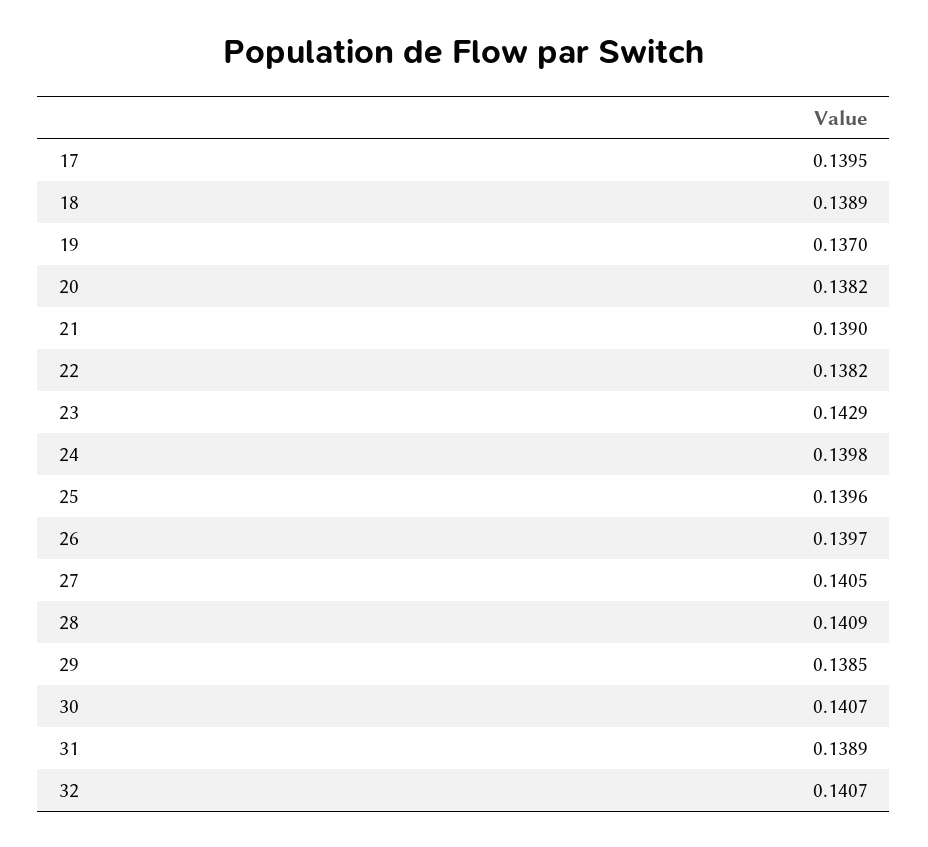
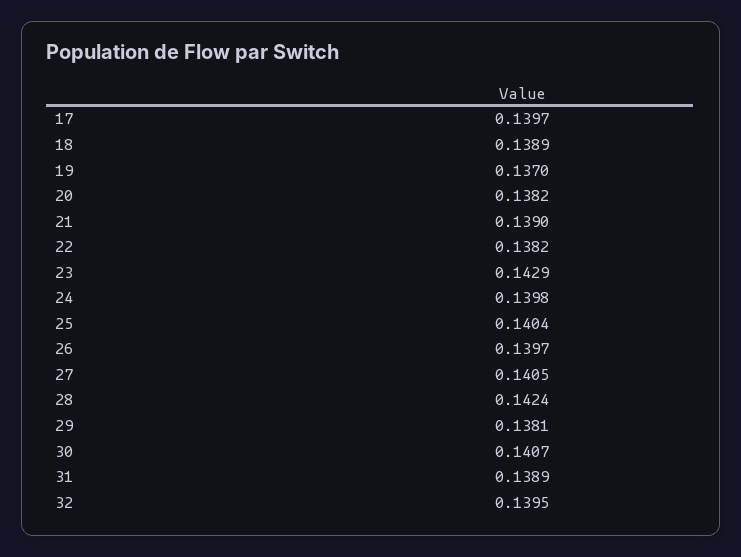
17: 0.1395 -> 0.1397
25: 0.1396 -> 0.1404
28: 0.1409 -> 0.1424
29: 0.1385 -> 0.1381
32: 0.1407 -> 0.1395

